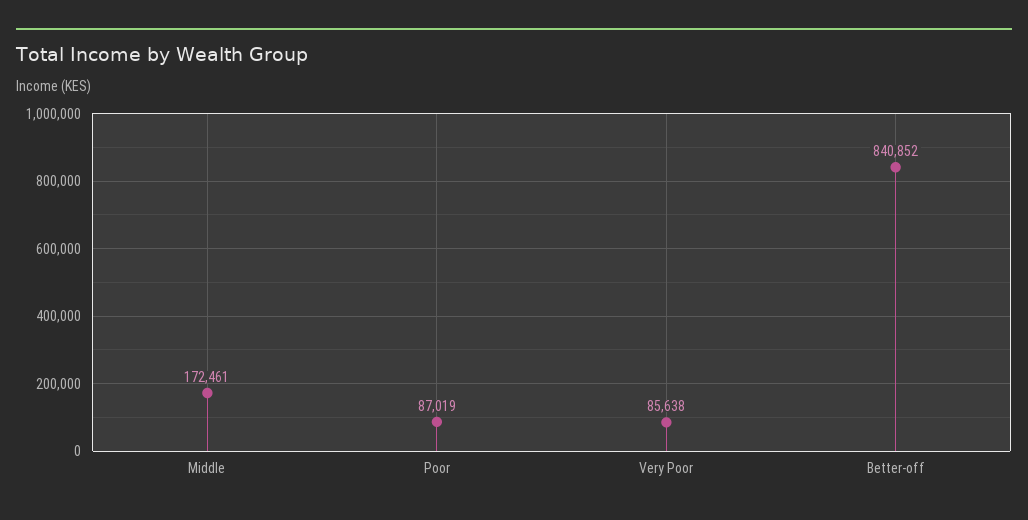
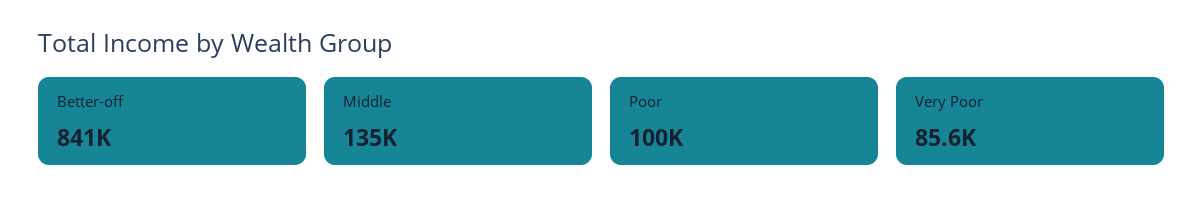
Middle: 172461 -> 135000
Poor: 87019 -> 100000

